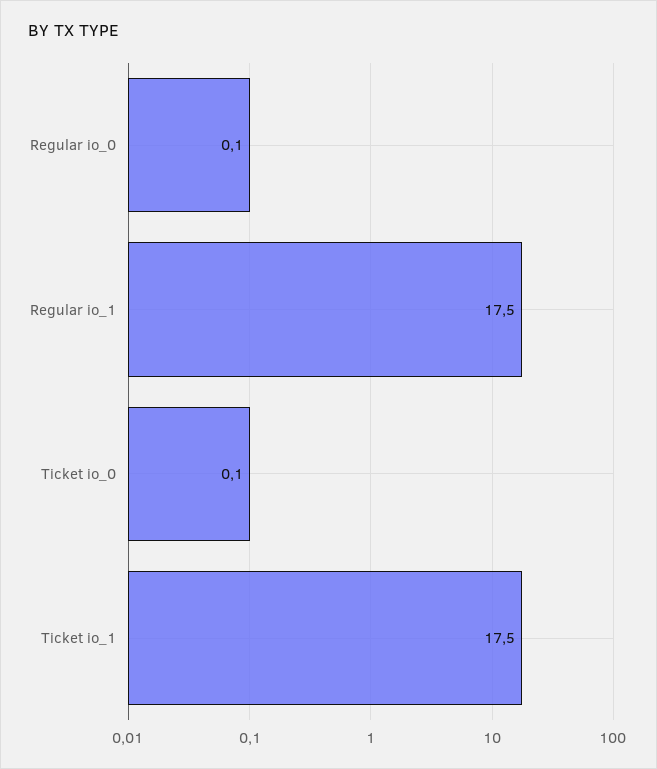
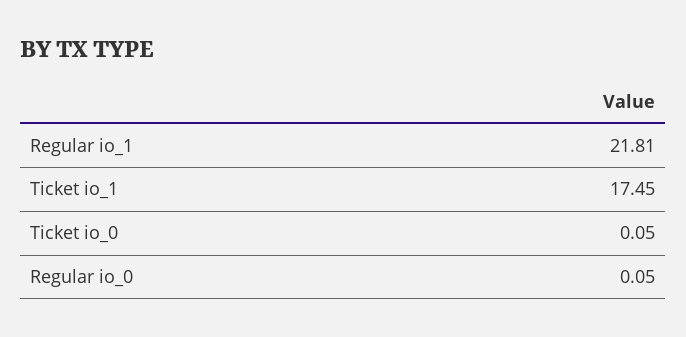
Regular io_1: 17.5 -> 21.81

